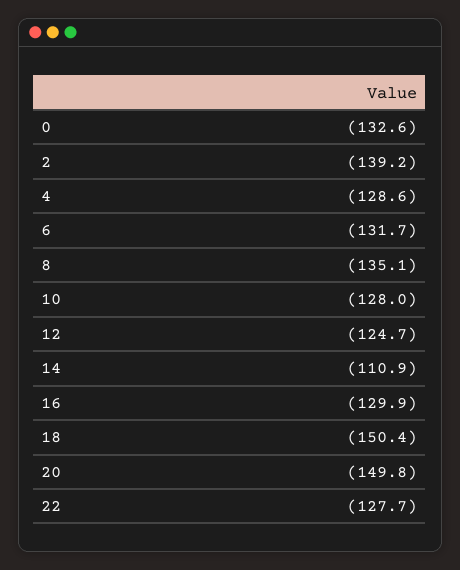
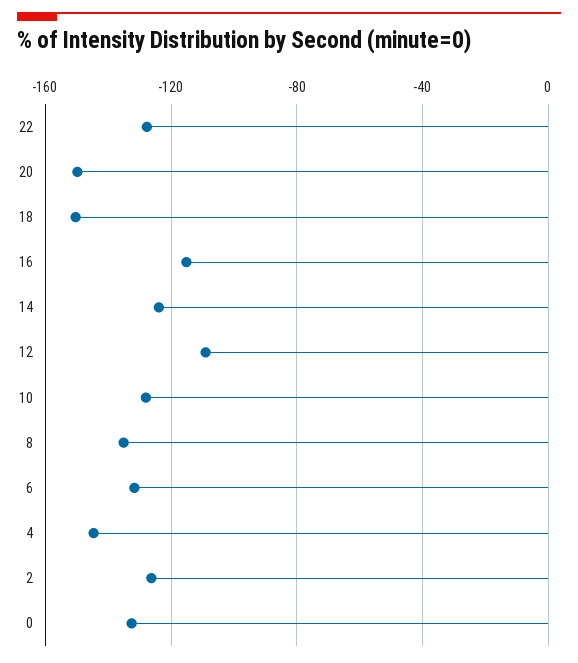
2: -139.2 -> -125
4: -128.6 -> -145
12: -124.7 -> -110
14: -110.9 -> -125
16: -129.9 -> -115

